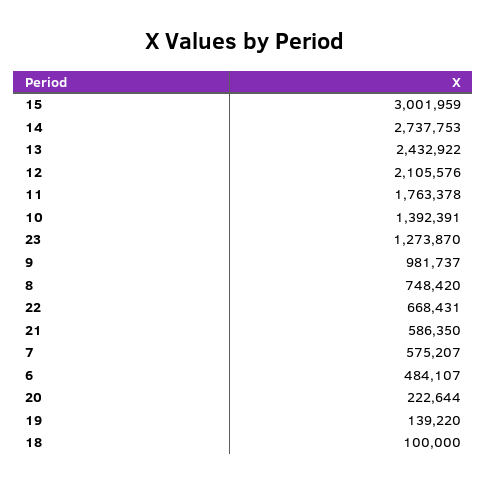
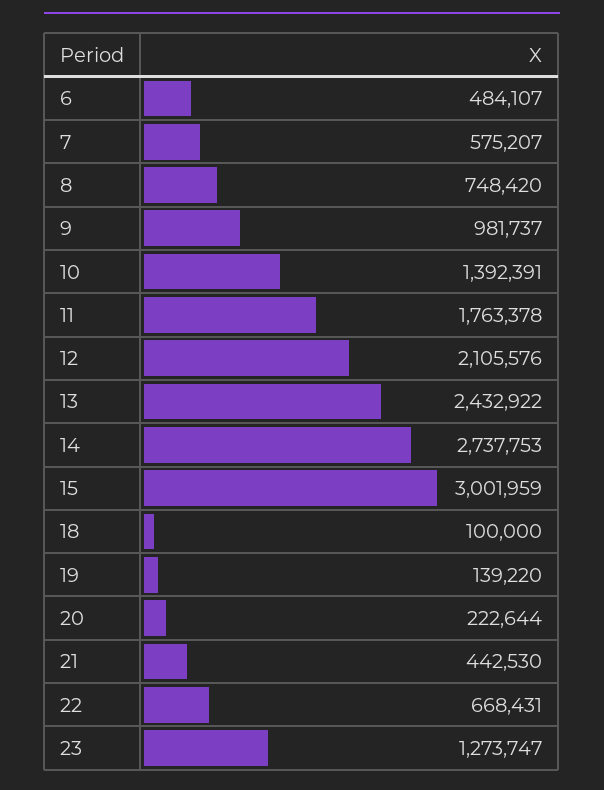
23: 1273870 -> 1273747
21: 586350 -> 442530

